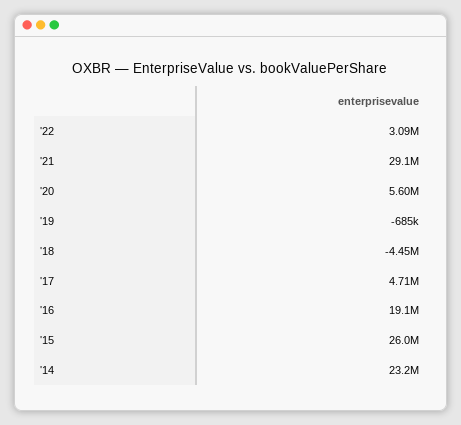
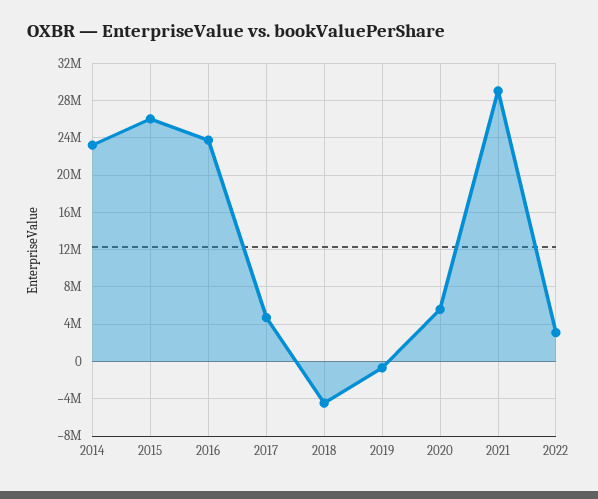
'16: 19100000 -> 24000000

